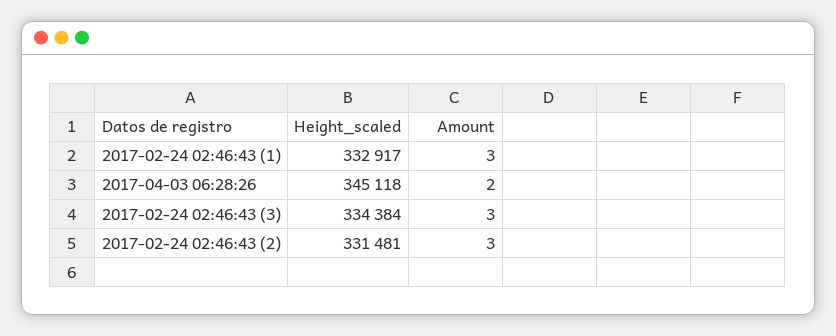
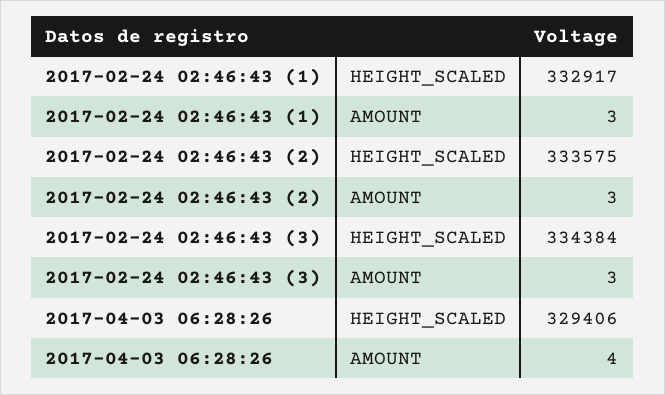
Height_scaled, 2017-04-03 06:28:26: 345118 -> 329406
Amount, 2017-04-03 06:28:26: 2 -> 4
Height_scaled, 2017-02-24 02:46:43 (2): 331481 -> 333575

